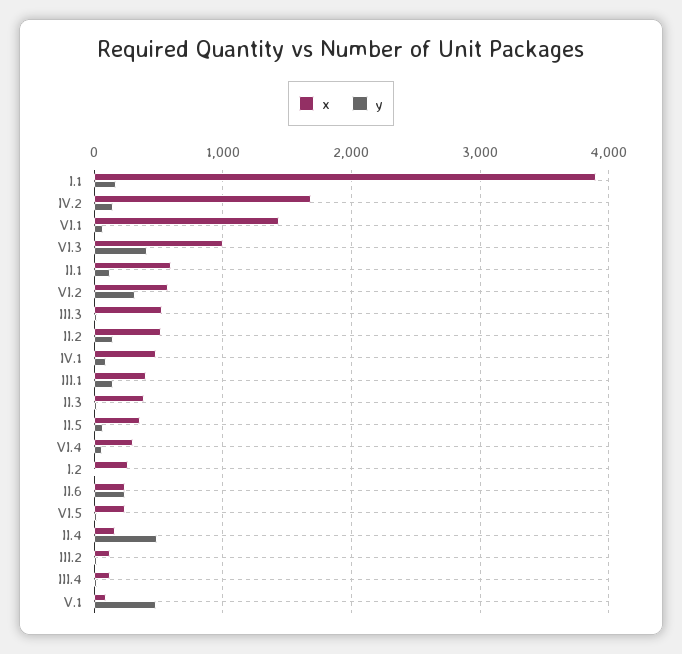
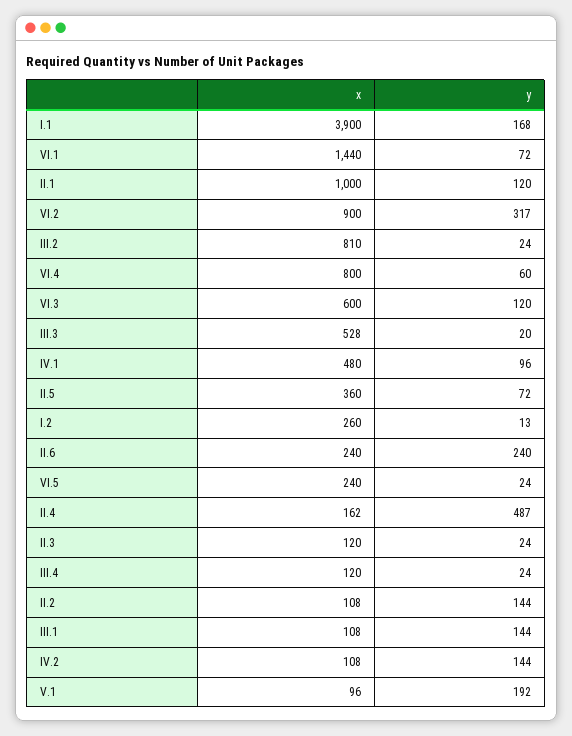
x, IV.2: 1700 -> 108
x, VI.3: 1000 -> 600
y, VI.3: 400 -> 120
x, II.1: 600 -> 1000
x, VI.2: 600 -> 900
x, II.2: 500 -> 108
x, III.1: 400 -> 108
x, II.3: 400 -> 120
x, VI.4: 300 -> 800
x, III.2: 100 -> 810
y, V.1: 500 -> 192

